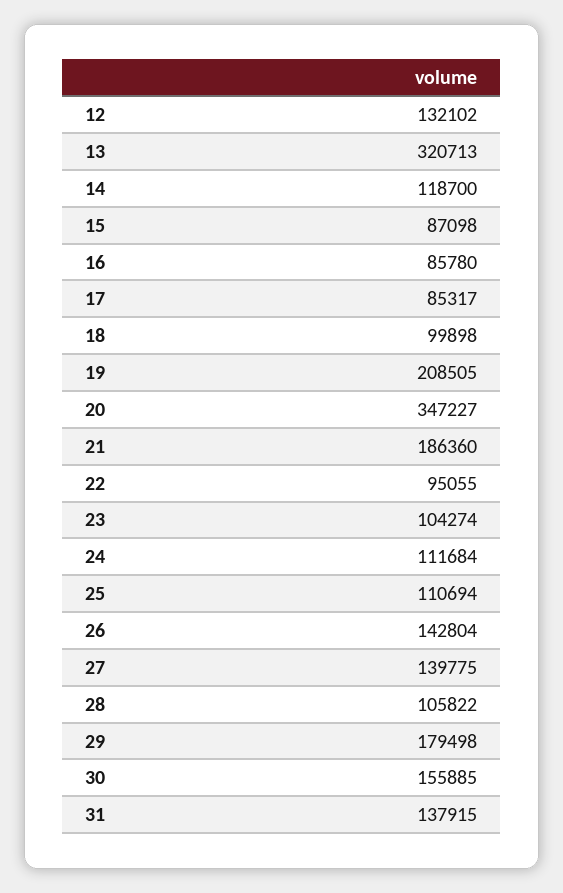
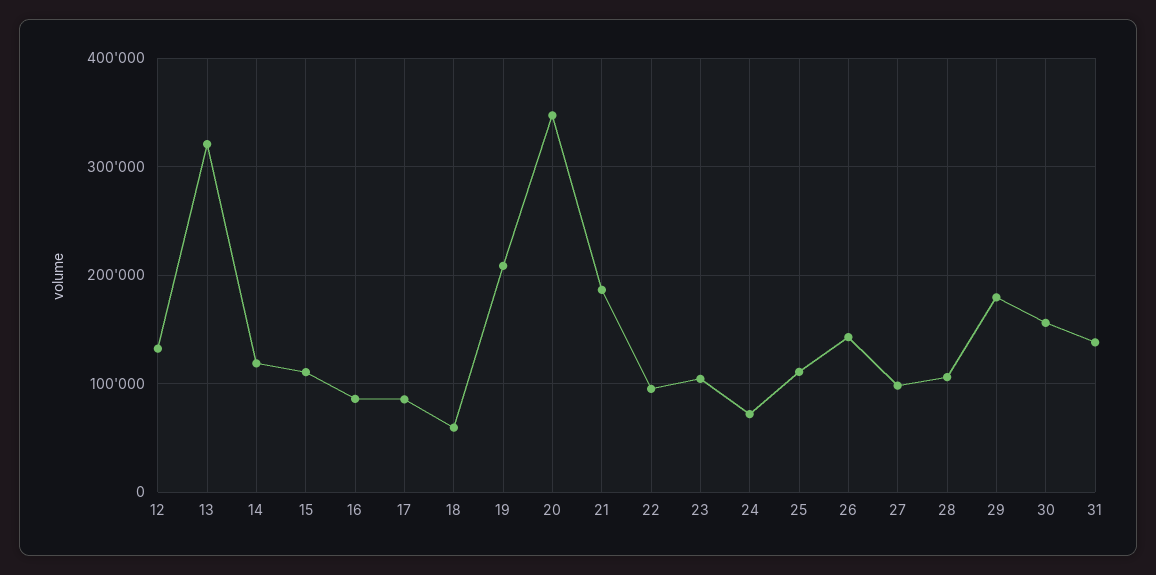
15: 87098 -> 110000
18: 99898 -> 60000
24: 111684 -> 70000
27: 139775 -> 100000

